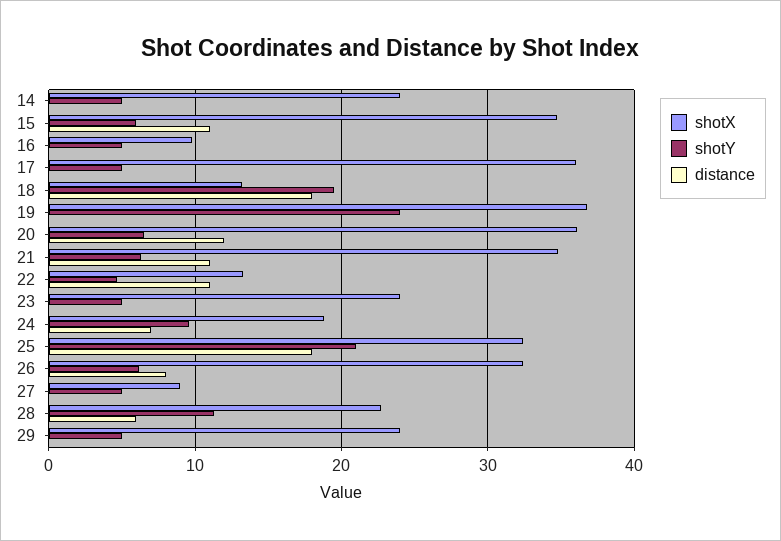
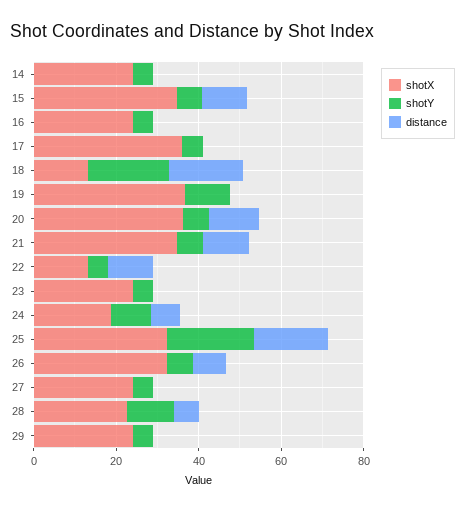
shotX, 16: 10 -> 25
shotY, 19: 24 -> 10
shotX, 27: 9 -> 25

